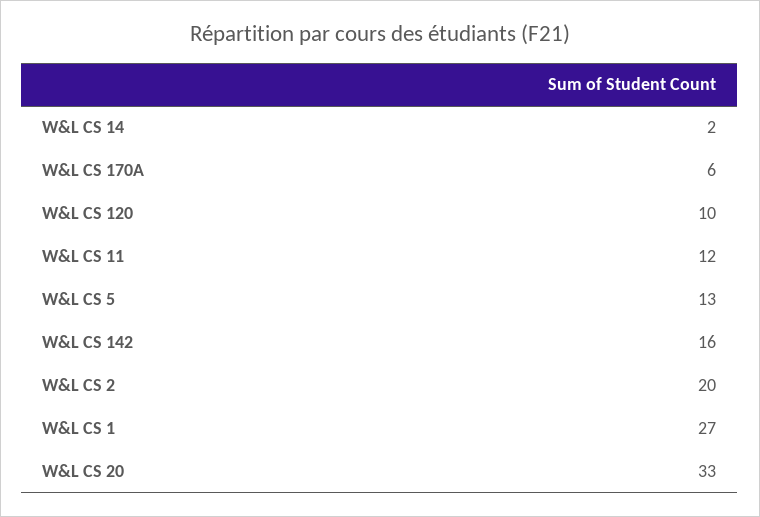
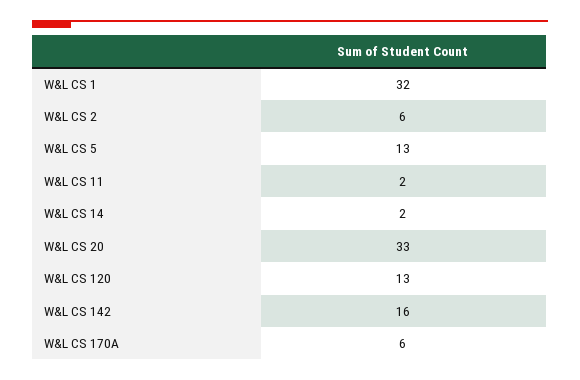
W&L CS 120: 10 -> 13
W&L CS 11: 12 -> 2
W&L CS 2: 20 -> 6
W&L CS 1: 27 -> 32

